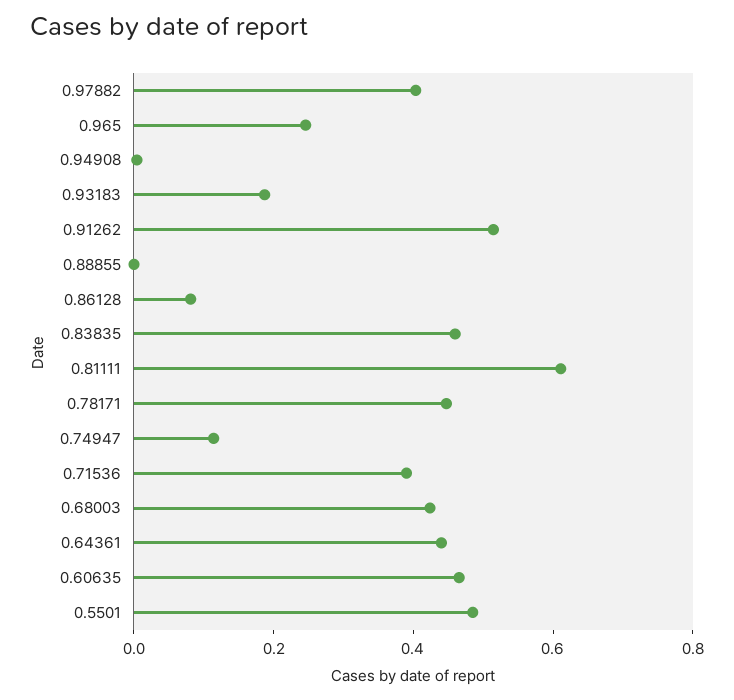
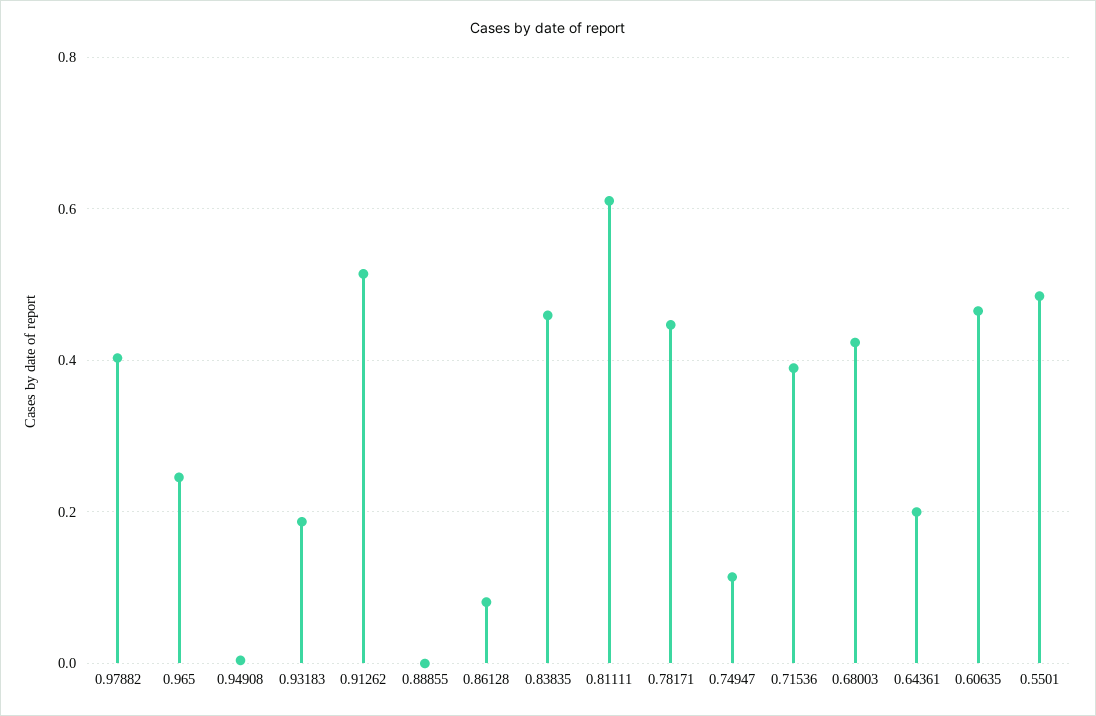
0.64361: 0.45 -> 0.2

